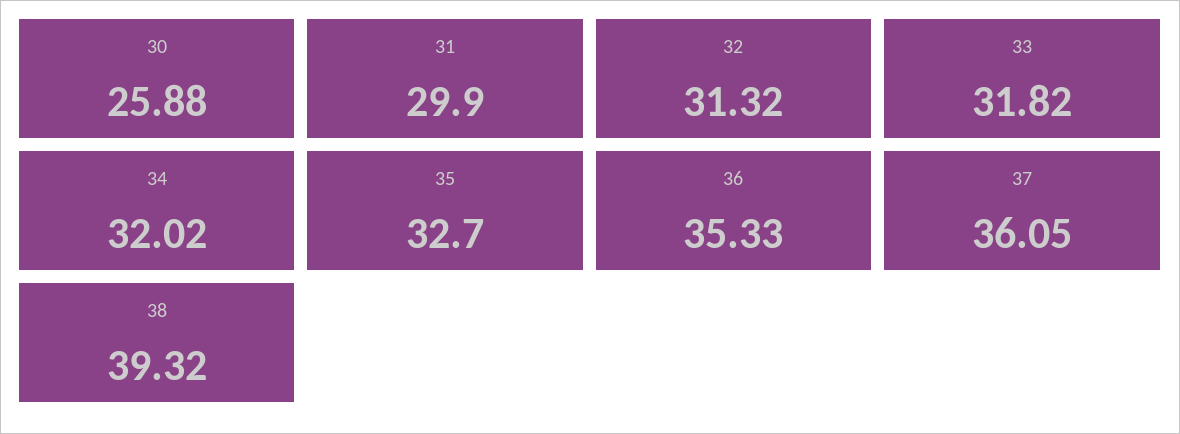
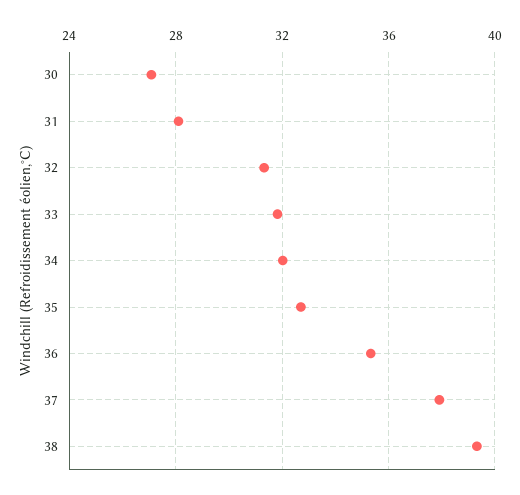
30: 25.88 -> 27
31: 29.9 -> 28
37: 36.05 -> 38

